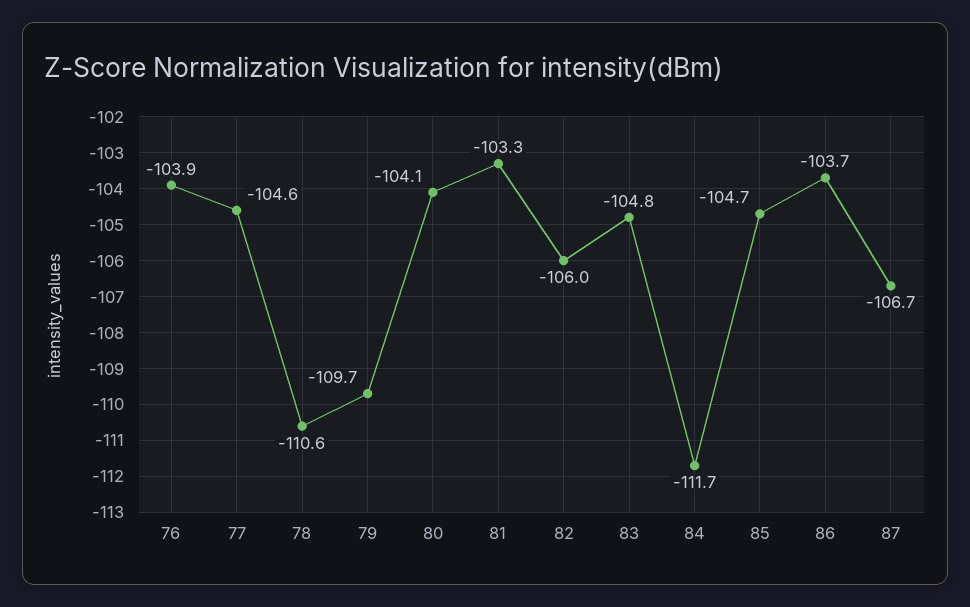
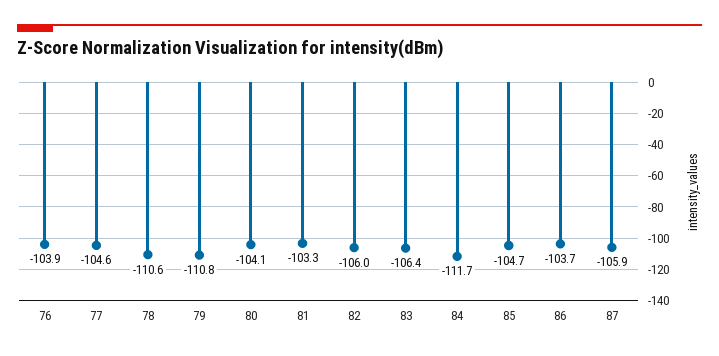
79: -109.7 -> -110.8
83: -104.8 -> -106.4
87: -106.7 -> -105.9

